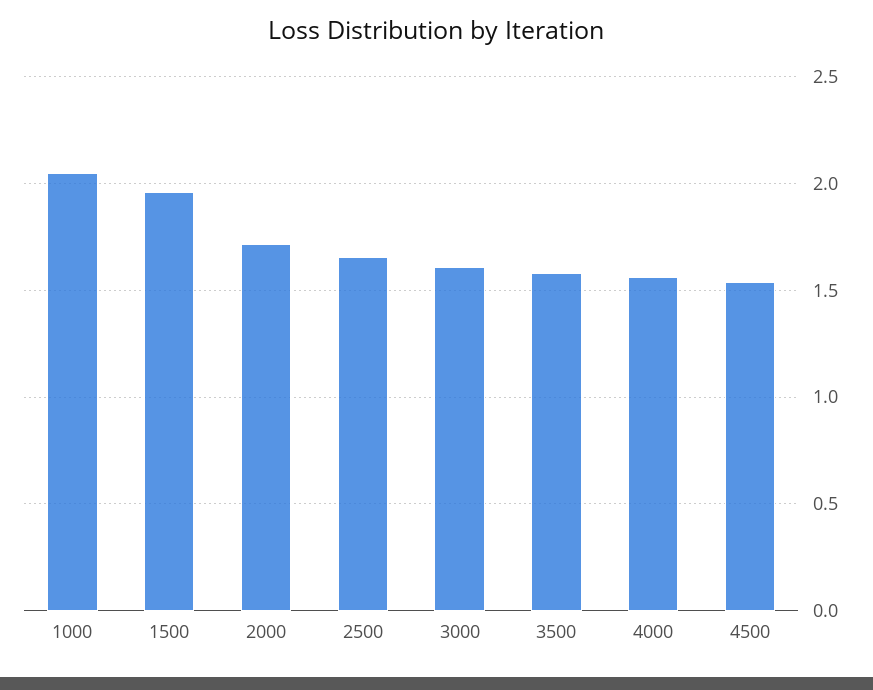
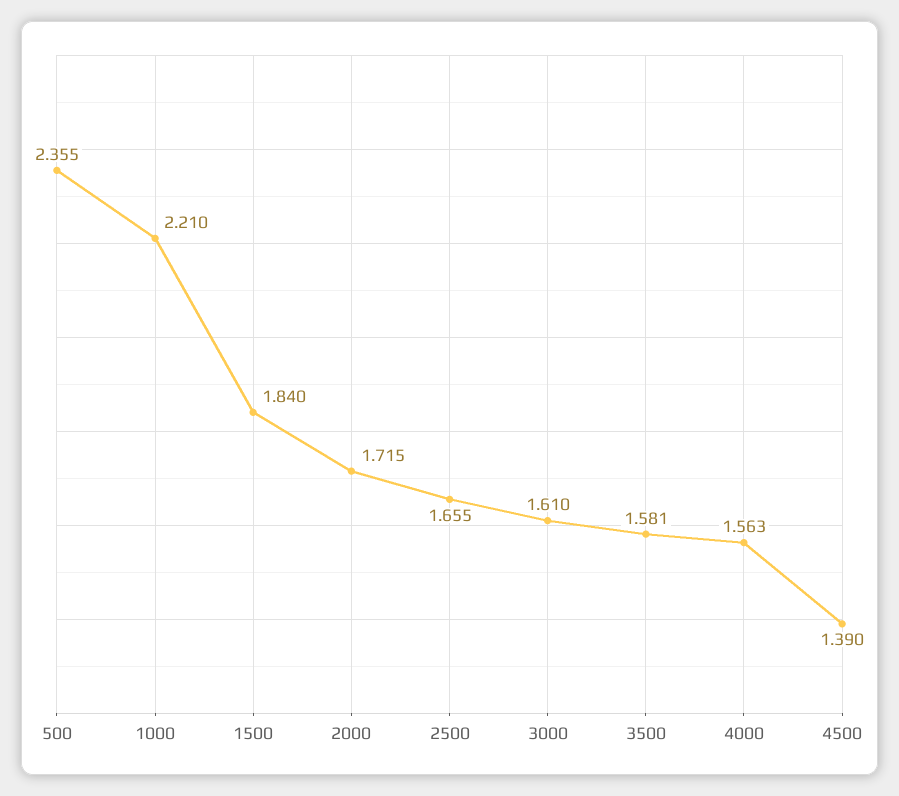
1000: 2.05 -> 2.21
1500: 1.95 -> 1.84
4500: 1.55 -> 1.39
500: none -> 2.355

